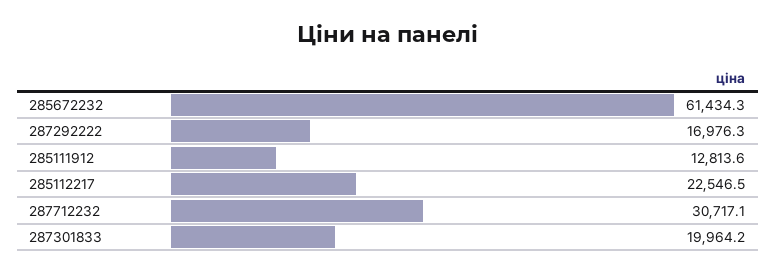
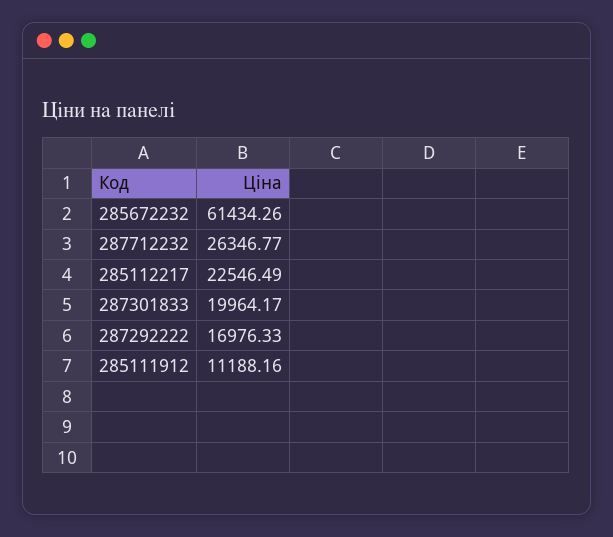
285111912: 12813.6 -> 11188.16
287712232: 30717.1 -> 26346.77

